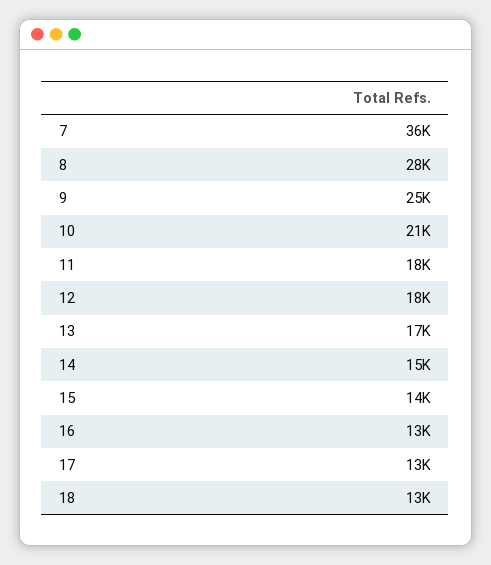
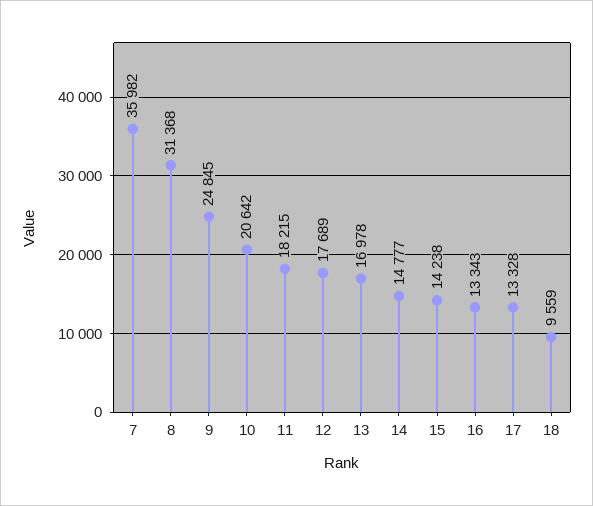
8: 28000 -> 31368
18: 13000 -> 9559

